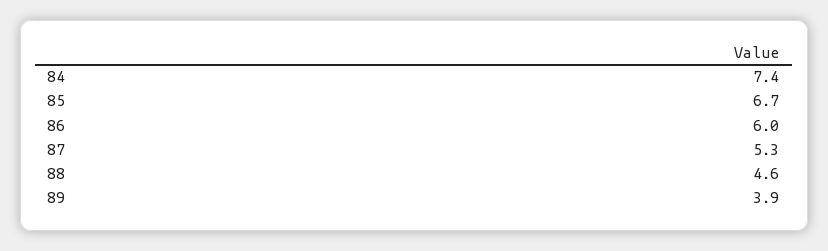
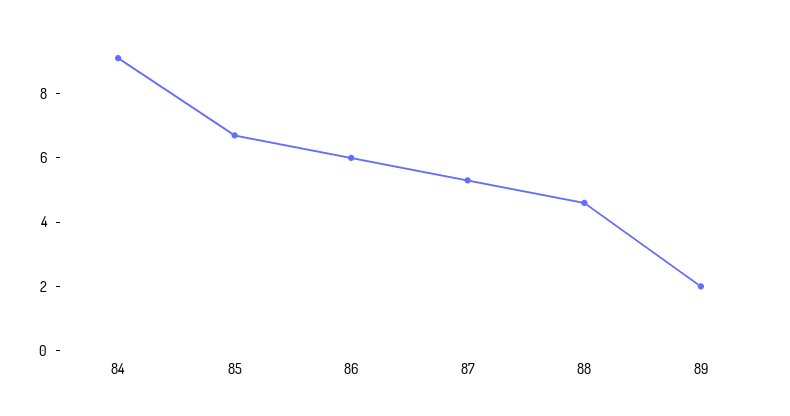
84: 7.4 -> 9
89: 3.9 -> 2

